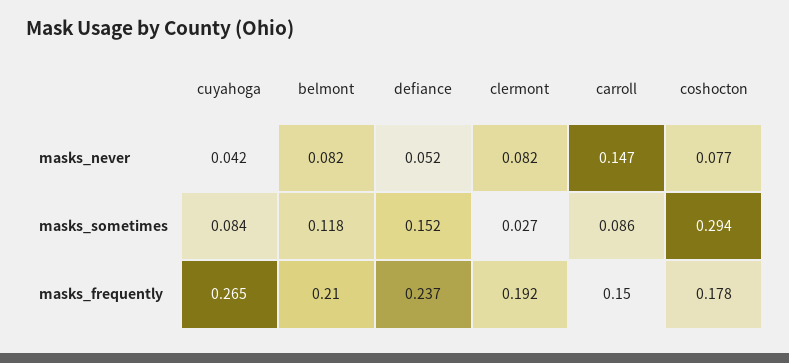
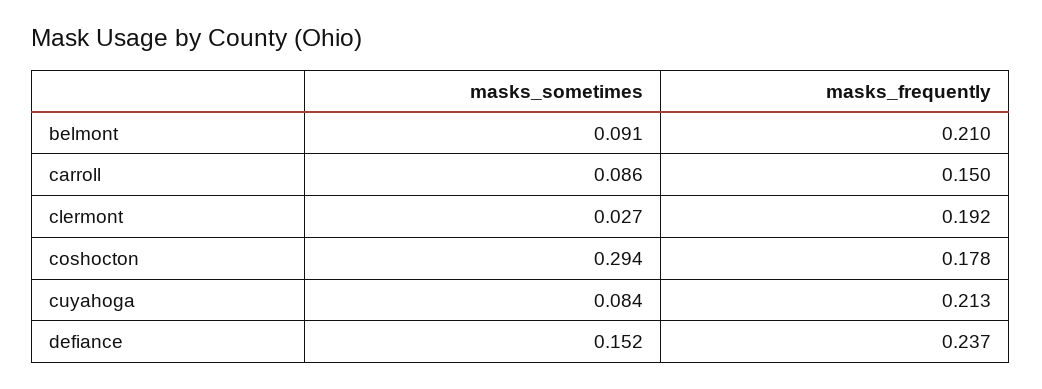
cuyahoga, masks_never: 0.042 -> none
belmont, masks_never: 0.082 -> none
defiance, masks_never: 0.052 -> none
clermont, masks_never: 0.082 -> none
carroll, masks_never: 0.147 -> none
coshocton, masks_never: 0.077 -> none
belmont, masks_sometimes: 0.118 -> 0.091
cuyahoga, masks_frequently: 0.265 -> 0.213

